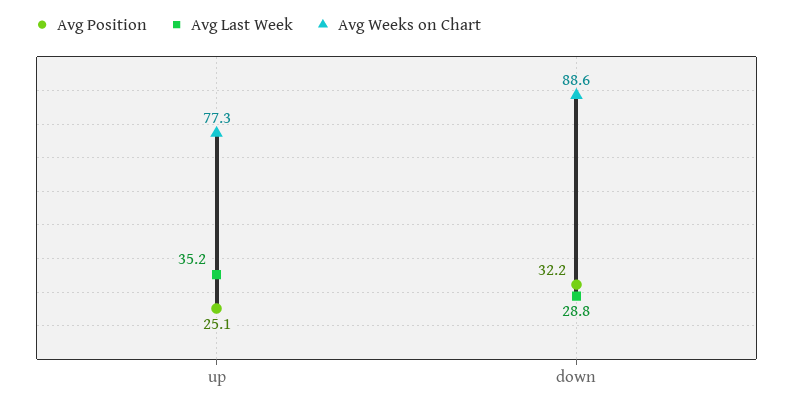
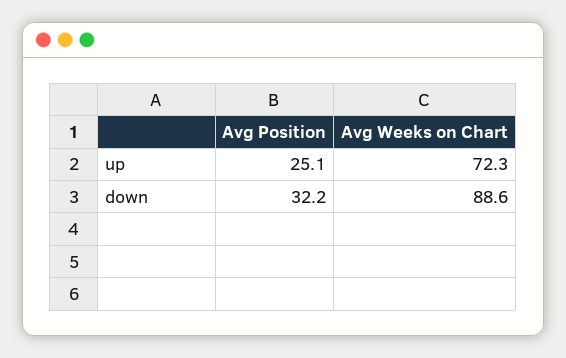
Avg Last Week, up: 35.2 -> none
Avg Weeks on Chart, up: 77.3 -> 72.3
Avg Last Week, down: 28.8 -> none

